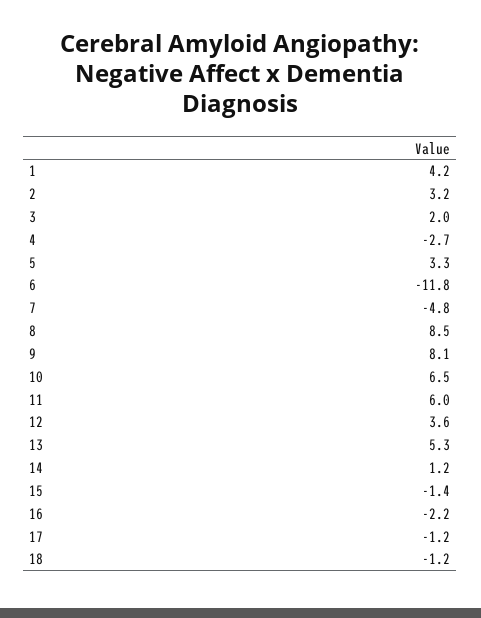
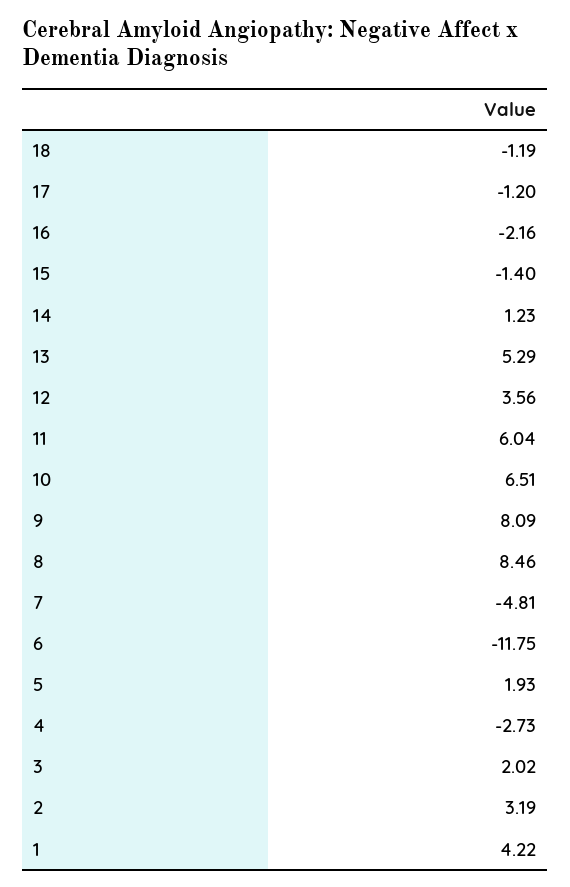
5: 3.3 -> 1.93

